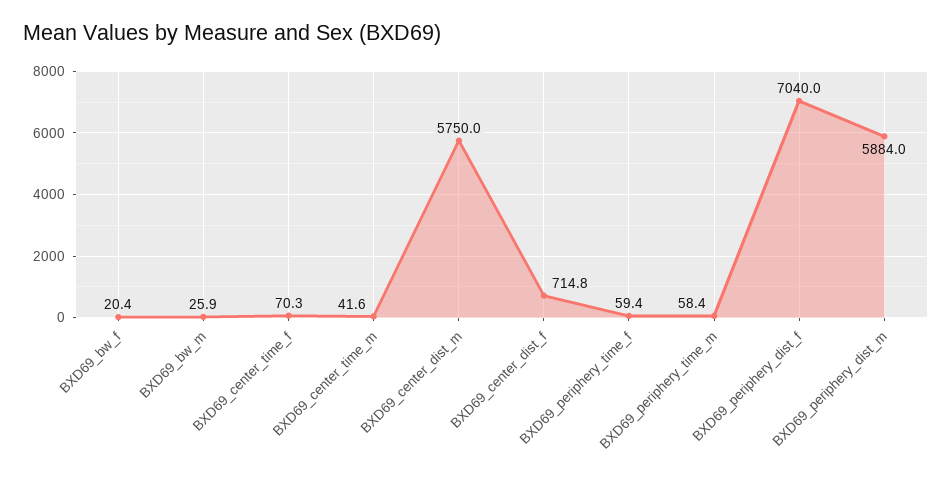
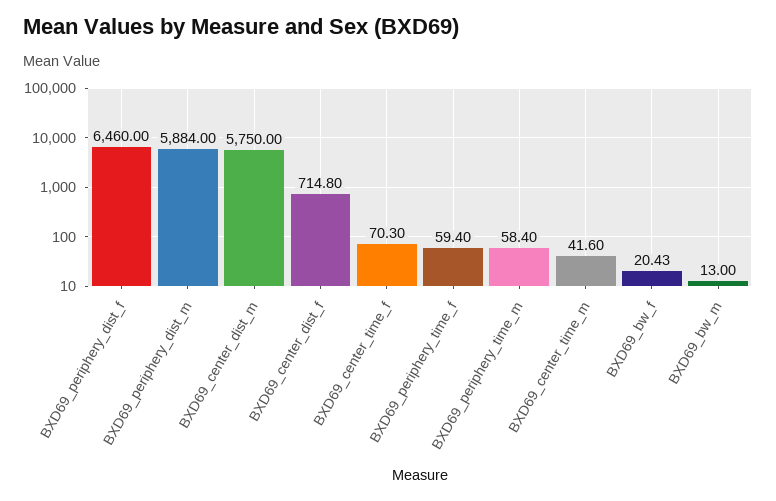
BXD69_bw_m: 25.9 -> 13
BXD69_periphery_dist_f: 7040 -> 6460

